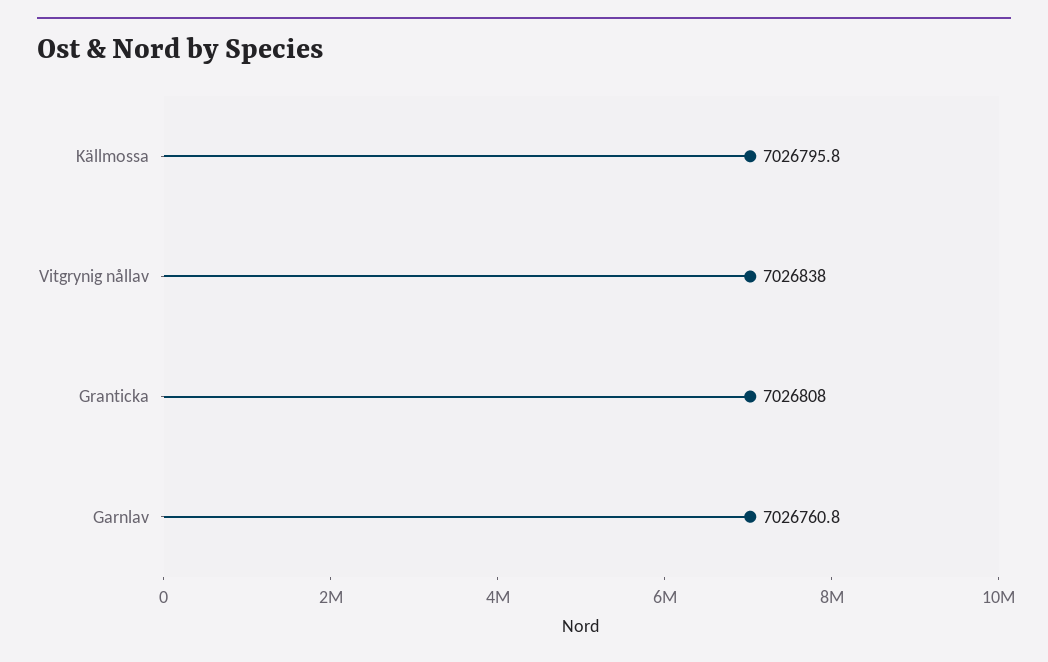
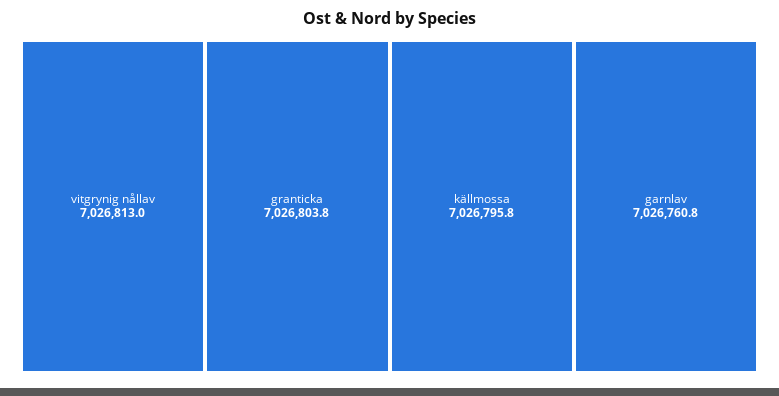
Vitgrynig nållav: 7026838 -> 7026813
Granticka: 7026808 -> 7026803.8

